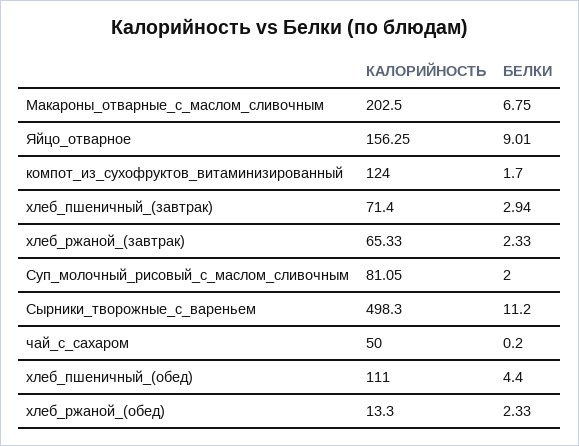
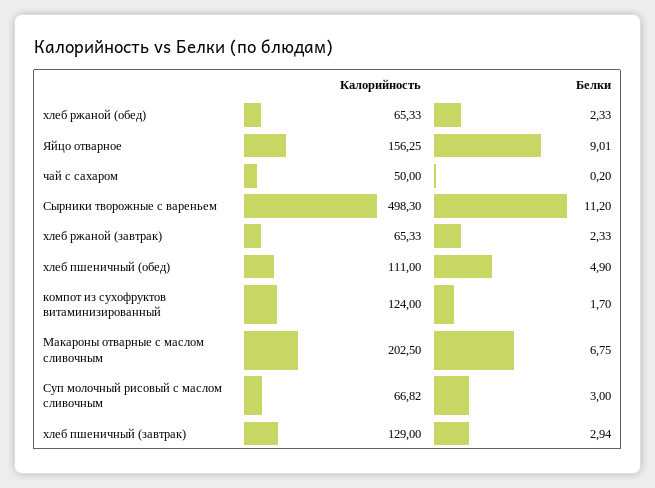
КАЛОРИЙНОСТЬ, хлеб_пшеничный_(завтрак): 71.4 -> 129
КАЛОРИЙНОСТЬ, Суп_молочный_рисовый_с_маслом_сливочным: 81.05 -> 66.82
БЕЛКИ, Суп_молочный_рисовый_с_маслом_сливочным: 2 -> 3
БЕЛКИ, хлеб_пшеничный_(обед): 4.4 -> 4.9
КАЛОРИЙНОСТЬ, хлеб_ржаной_(обед): 13.3 -> 65.33

